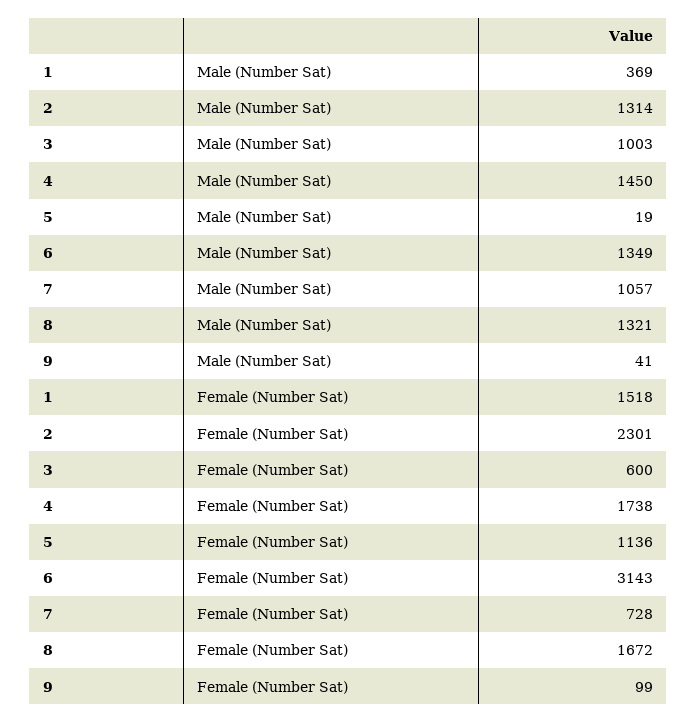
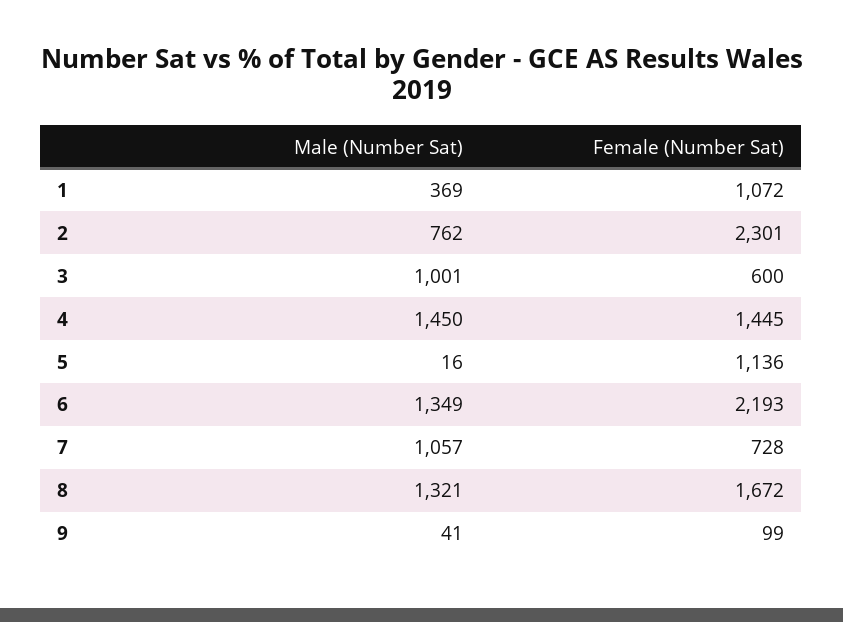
2, Male (Number Sat): 1314 -> 762
3, Male (Number Sat): 1003 -> 1001
5, Male (Number Sat): 19 -> 16
1, Female (Number Sat): 1518 -> 1072
4, Female (Number Sat): 1738 -> 1445
6, Female (Number Sat): 3143 -> 2193

